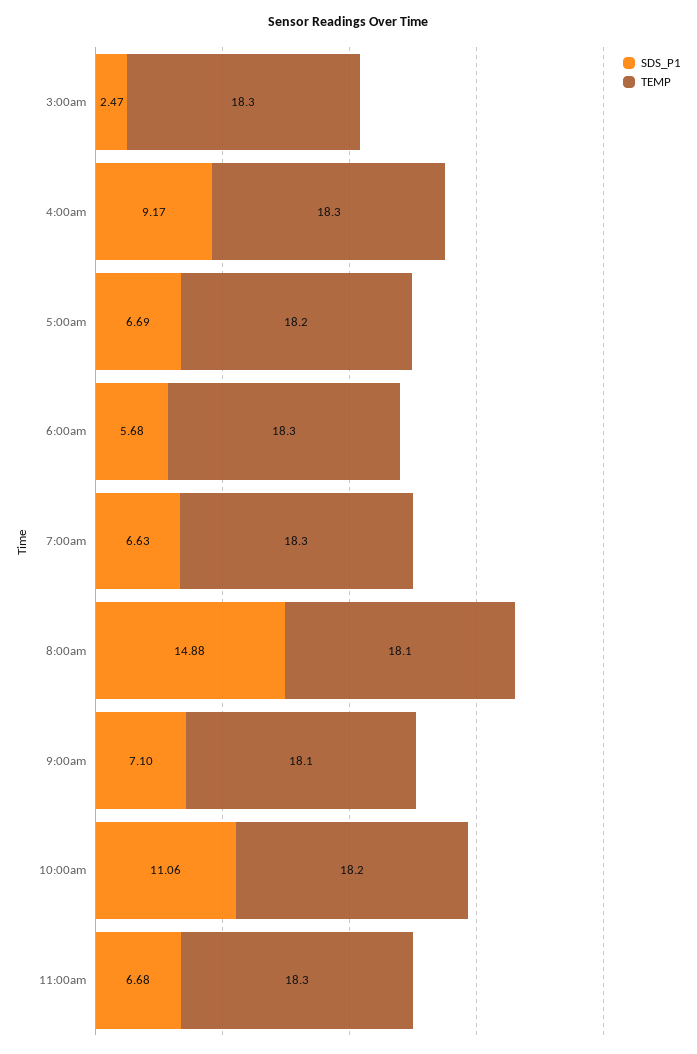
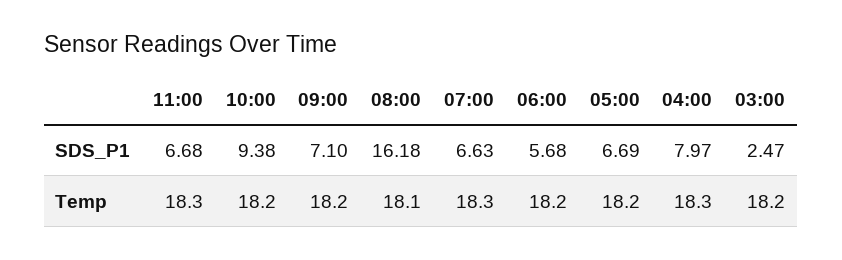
TEMP, 3:00am: 18.3 -> 18.2
SDS_P1, 4:00am: 9.17 -> 7.97
TEMP, 6:00am: 18.3 -> 18.2
SDS_P1, 8:00am: 14.88 -> 16.18
TEMP, 9:00am: 18.1 -> 18.2
SDS_P1, 10:00am: 11.06 -> 9.38

